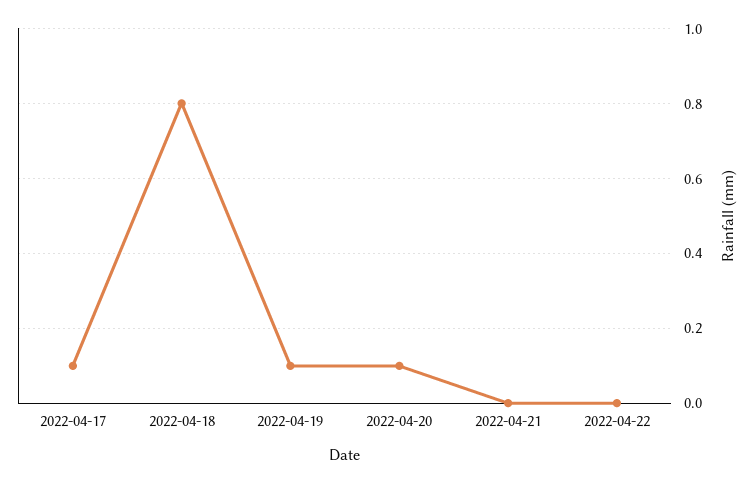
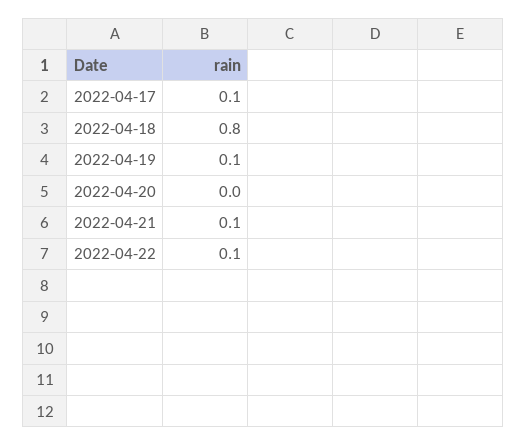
2022-04-20: 0.1 -> 0
2022-04-21: 0 -> 0.1
2022-04-22: 0 -> 0.1

